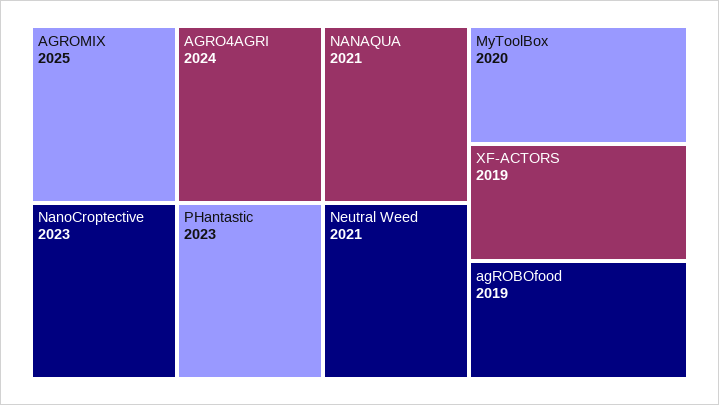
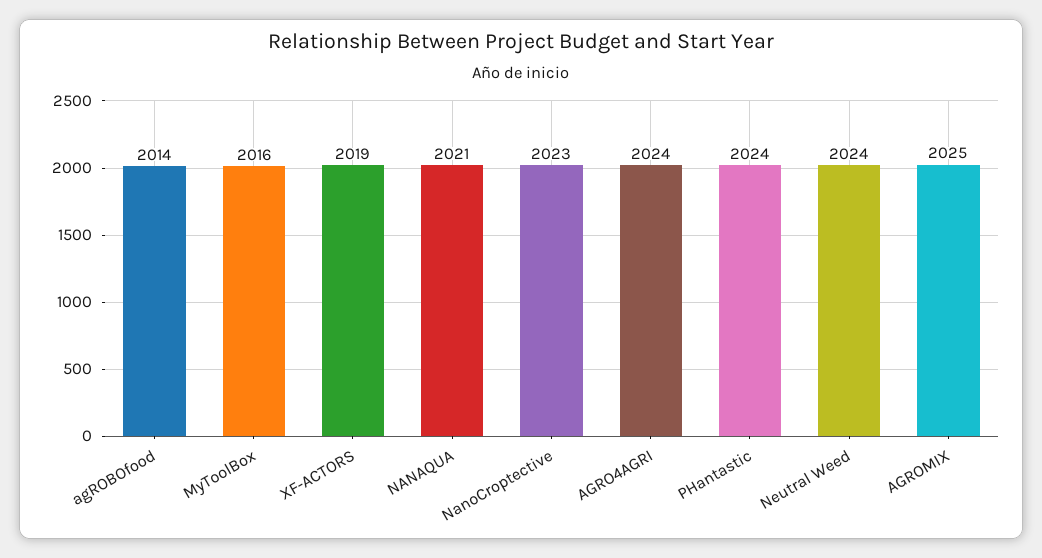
PHantastic: 2023 -> 2024
Neutral Weed: 2021 -> 2024
MyToolBox: 2020 -> 2016
agROBOfood: 2019 -> 2014

